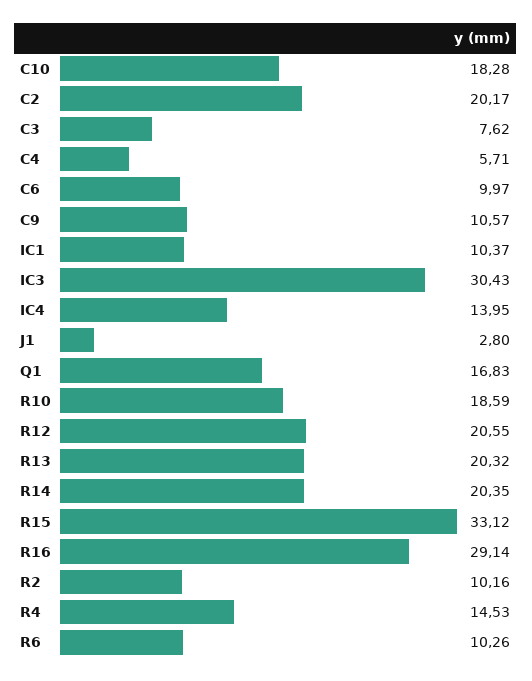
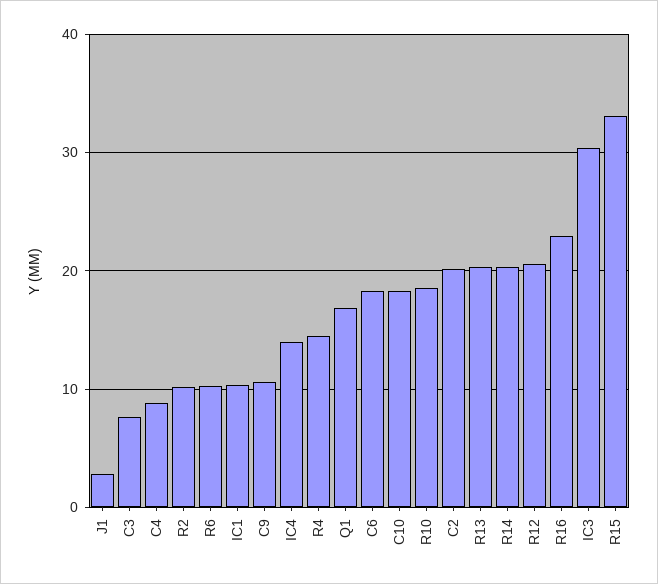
C4: 5.71 -> 9
C6: 9.97 -> 18
R16: 29.14 -> 23

